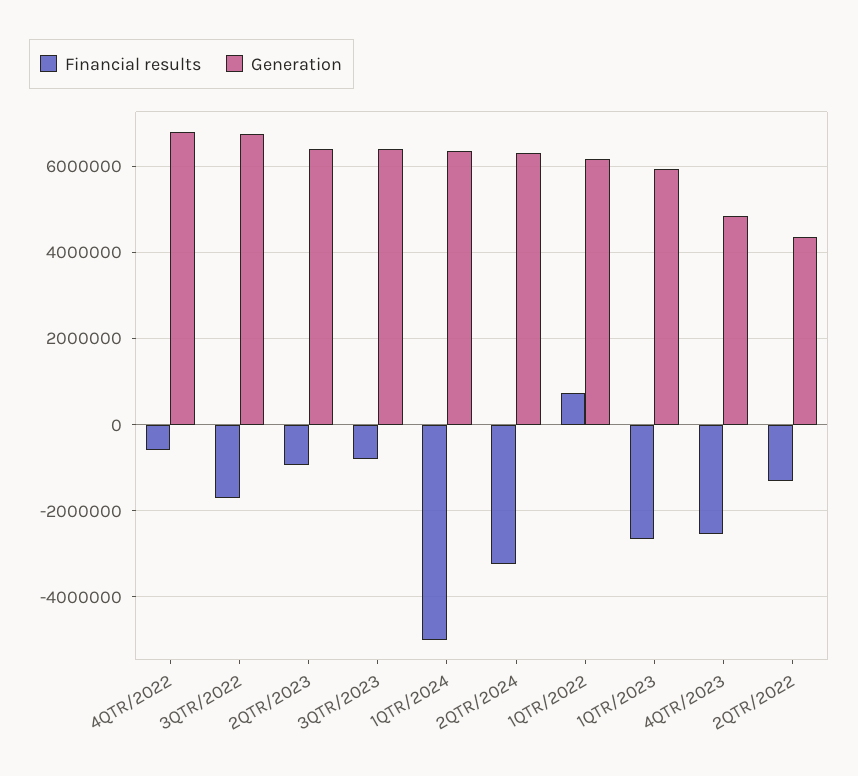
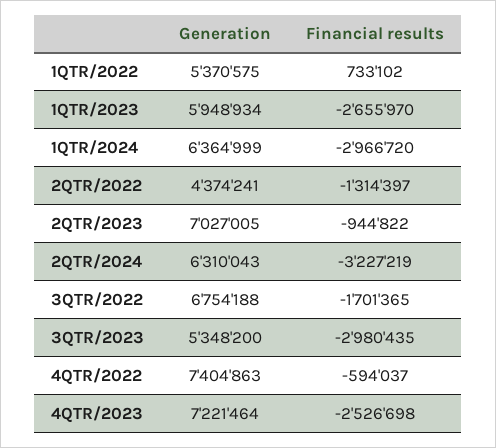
Generation, 4QTR/2022: 6800000 -> 7404863
Generation, 2QTR/2023: 6400000 -> 7027005
Financial results, 3QTR/2023: -800000 -> -2980435
Generation, 3QTR/2023: 6400000 -> 5348200
Financial results, 1QTR/2024: -5000000 -> -2966720
Generation, 1QTR/2022: 6200000 -> 5370575
Generation, 4QTR/2023: 4800000 -> 7221464

